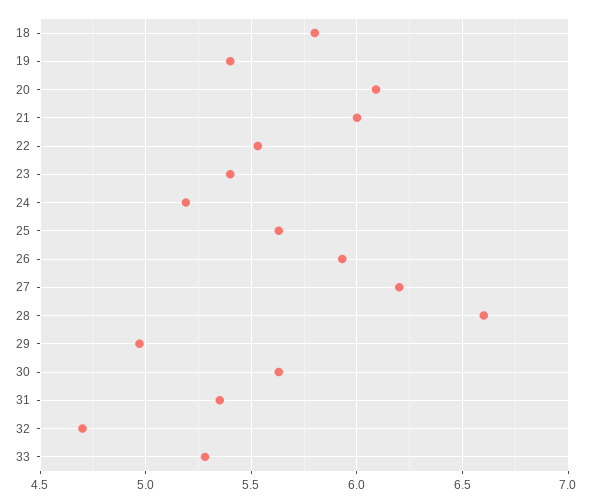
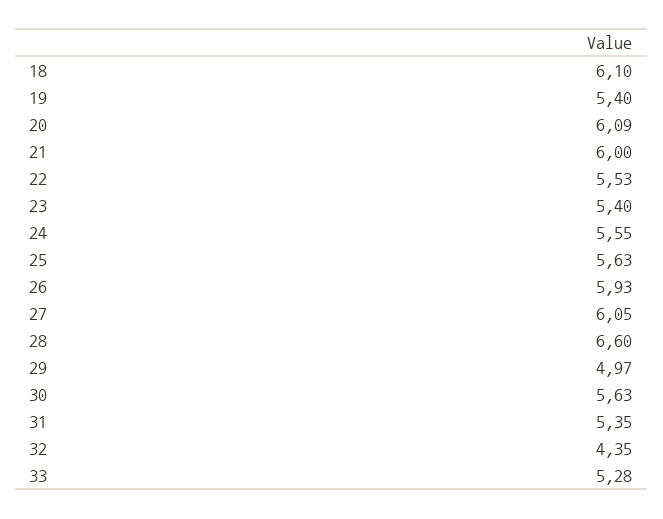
18: 5.8 -> 6.1
24: 5.2 -> 5.55
27: 6.2 -> 6.05
32: 4.7 -> 4.35

